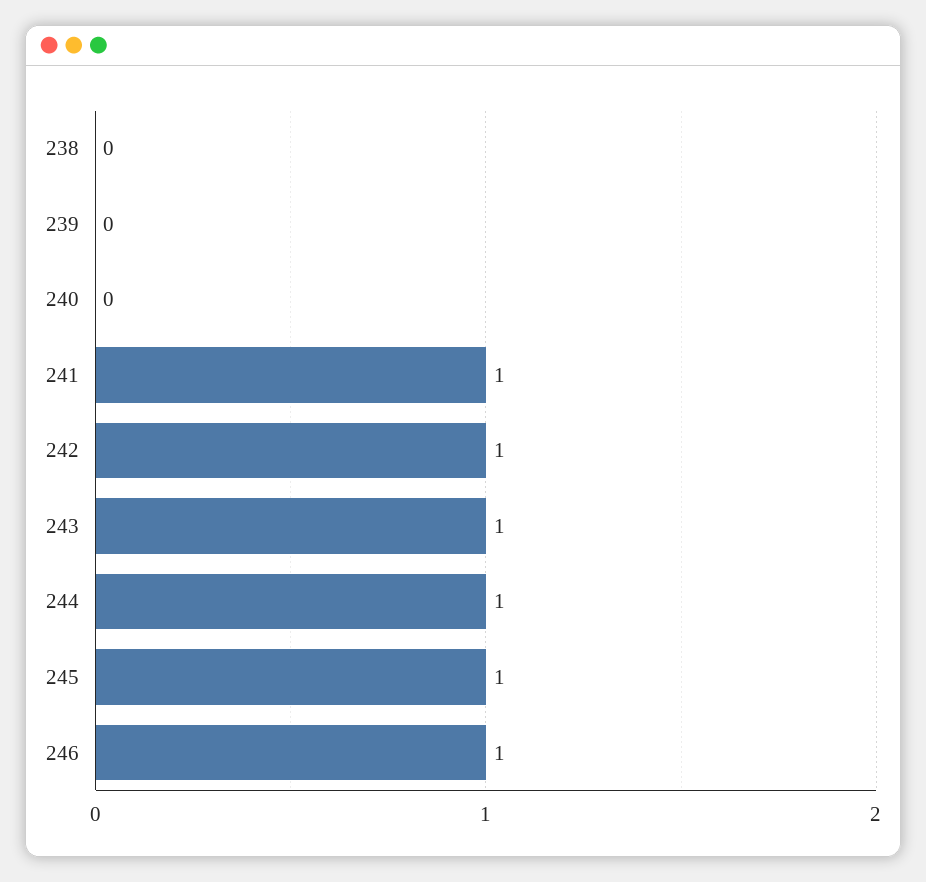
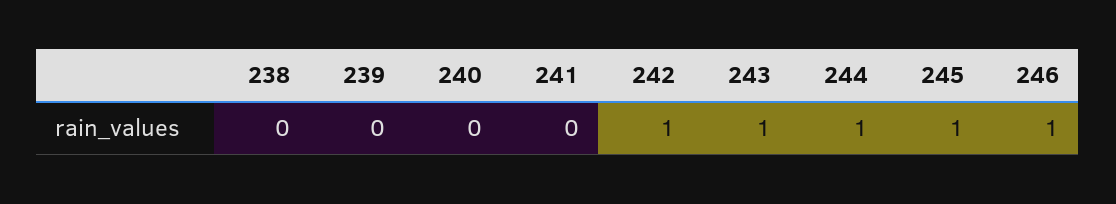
241: 1 -> 0

